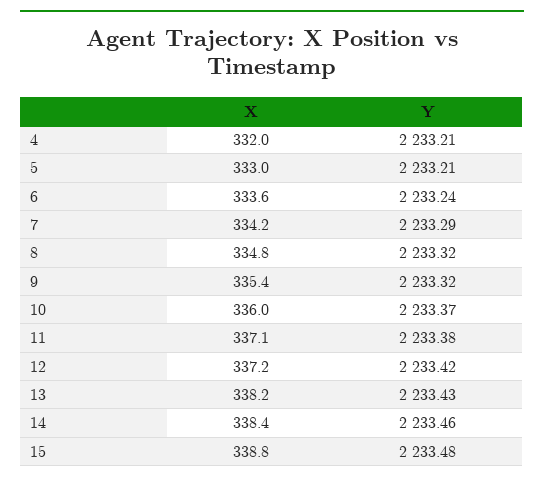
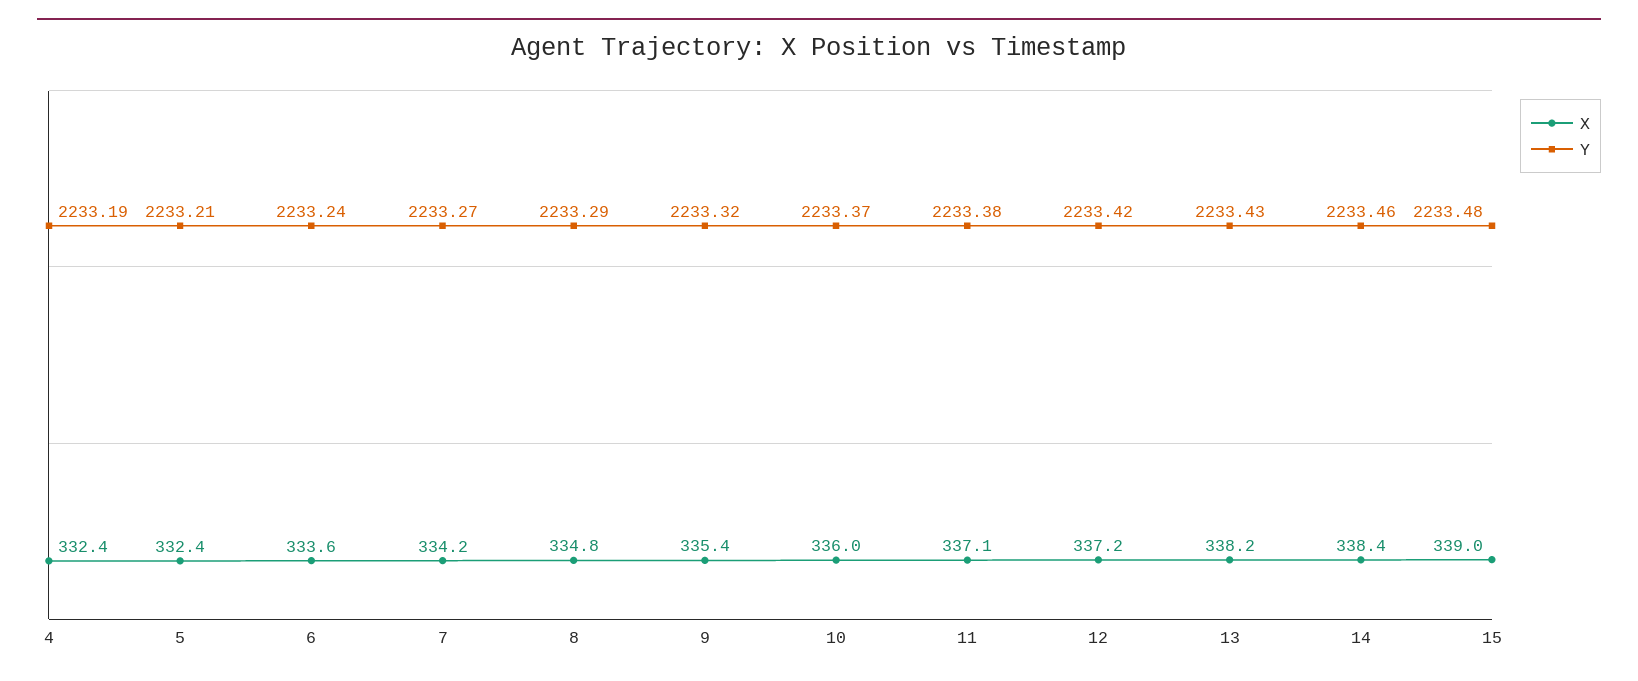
X, 4: 332 -> 332.4
Y, 4: 2233.21 -> 2233.19
X, 5: 333 -> 332.4
Y, 7: 2233.29 -> 2233.27
Y, 8: 2233.32 -> 2233.29
X, 15: 338.8 -> 339

